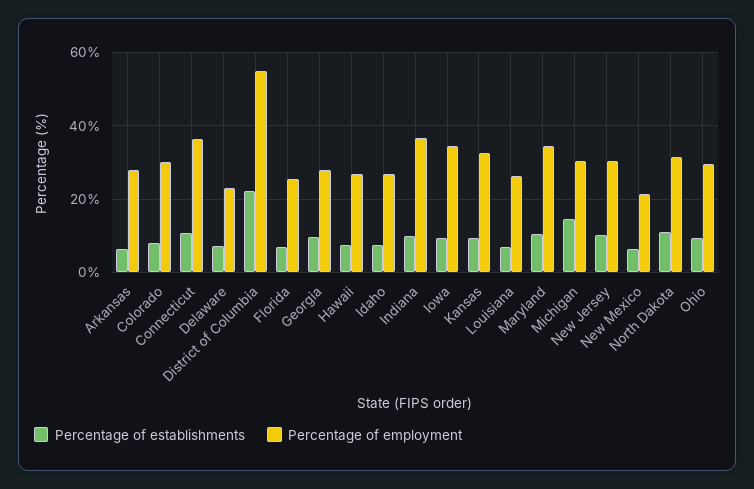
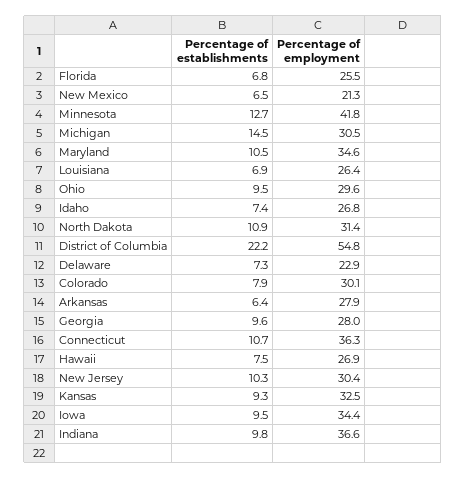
Percentage of establishments, Minnesota: none -> 12.7
Percentage of employment, Minnesota: none -> 41.8

